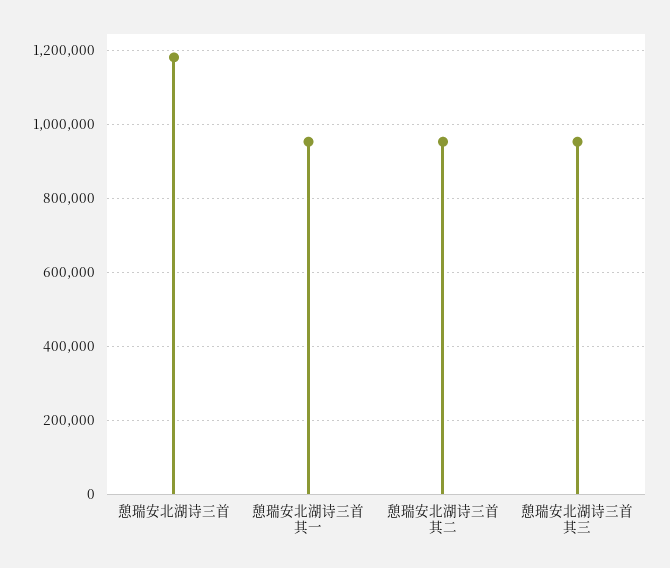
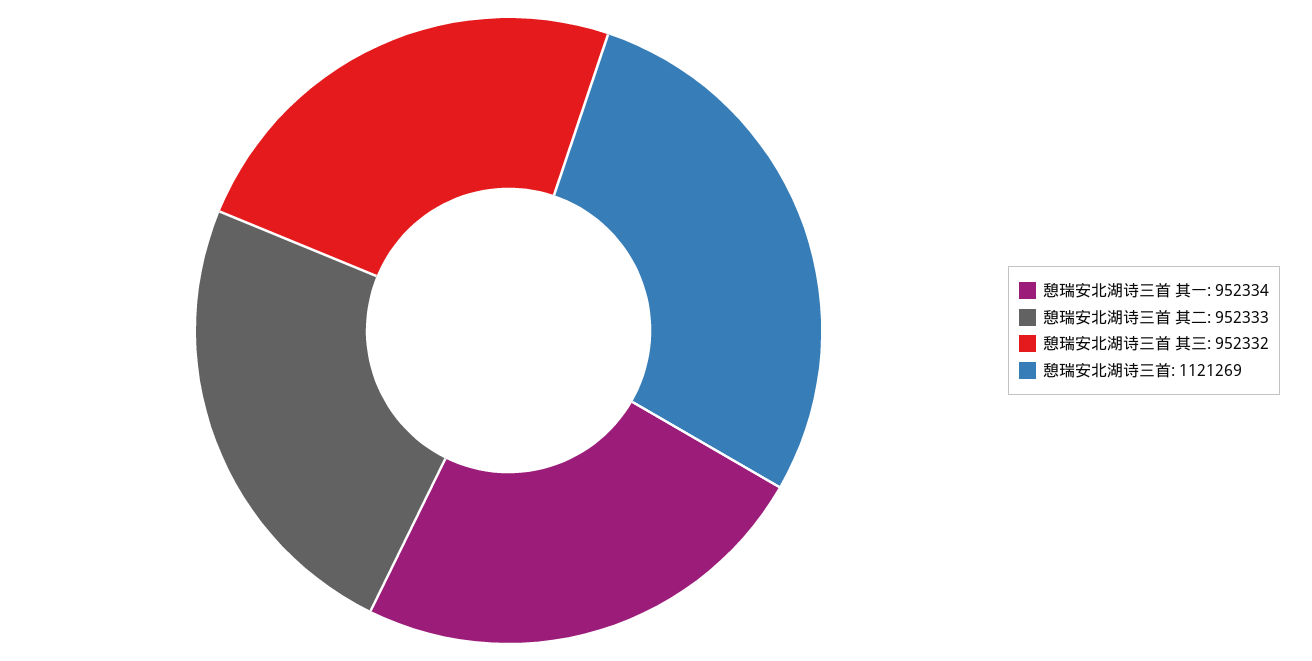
憩瑞安北湖诗三首: 1180000 -> 1121269

